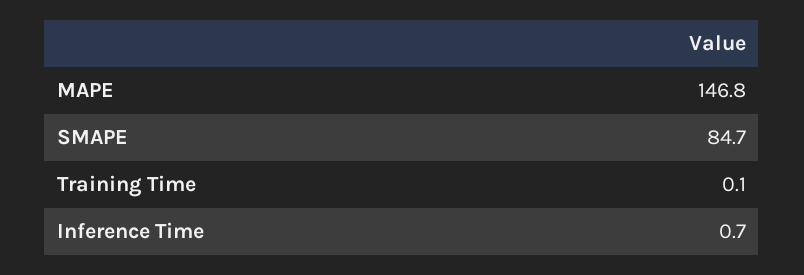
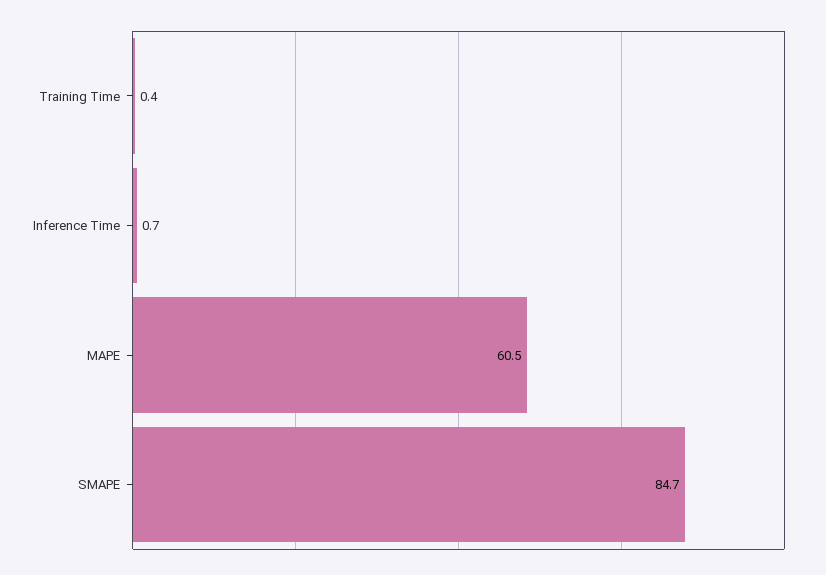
MAPE: 146.8 -> 60.5
Training Time: 0.1 -> 0.4

